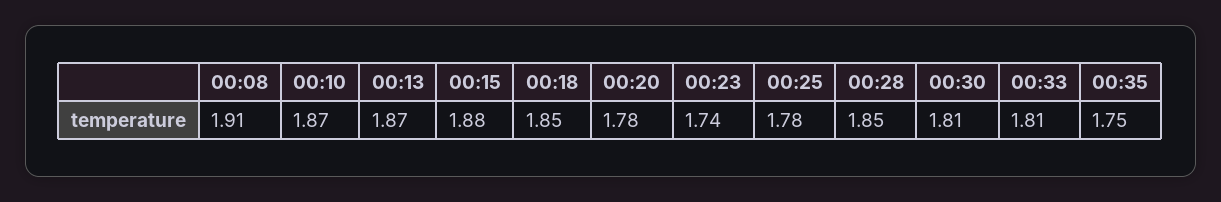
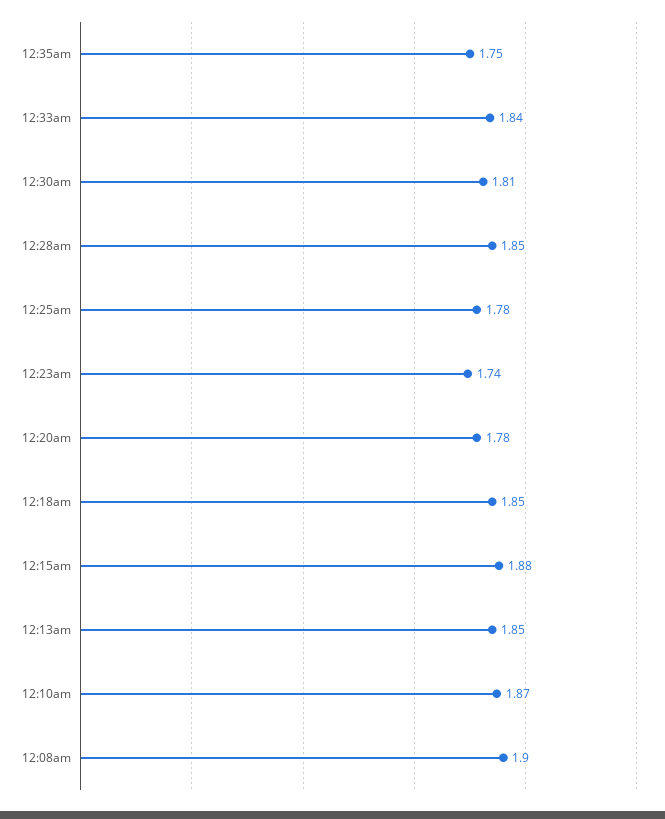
00:08: 1.91 -> 1.9
00:13: 1.87 -> 1.85
00:33: 1.81 -> 1.84

